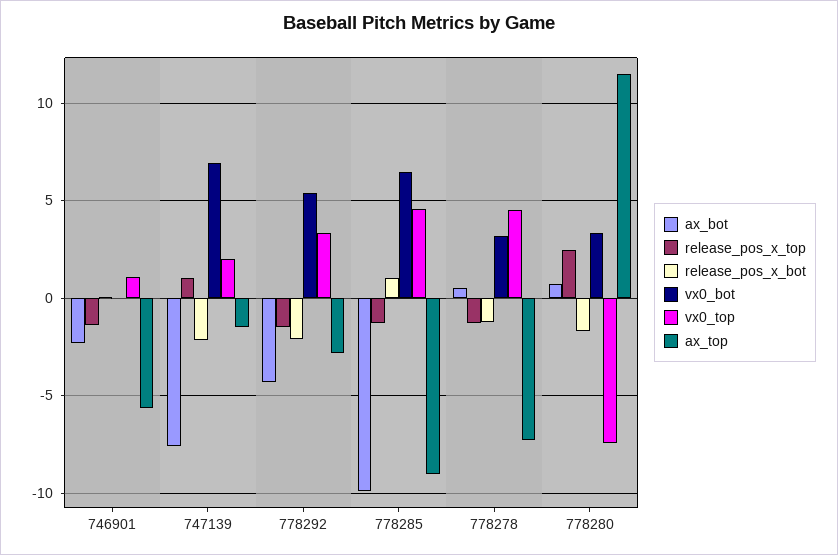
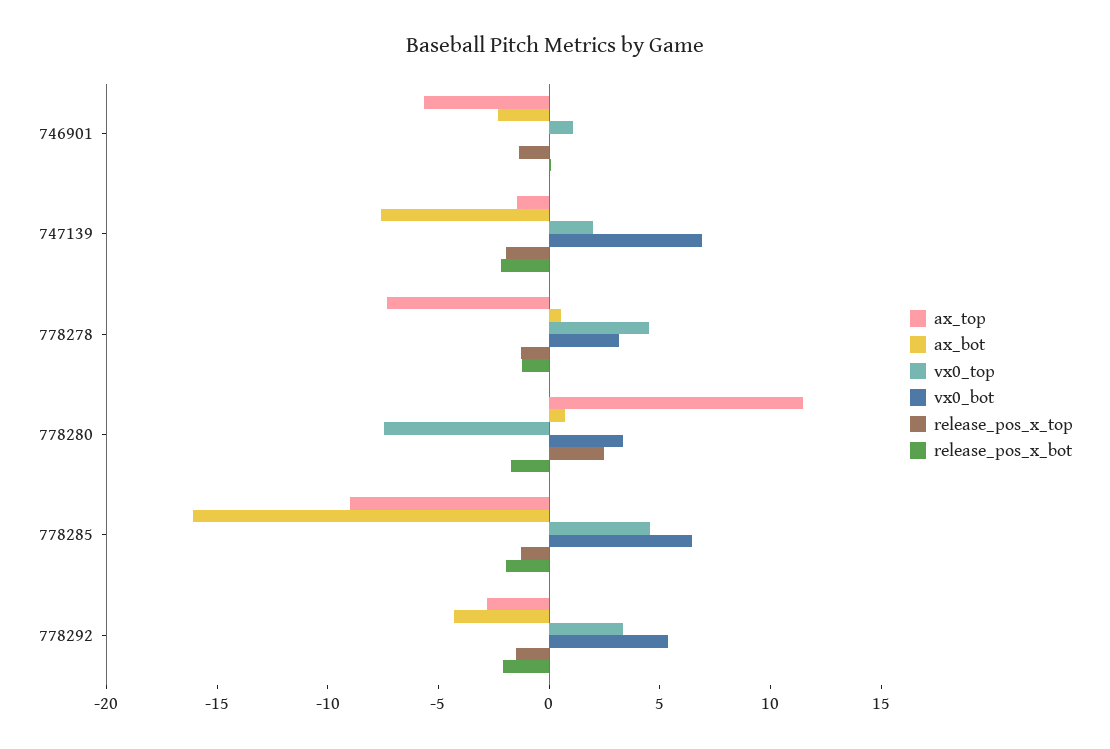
release_pos_x_top, 747139: 1 -> -2
ax_bot, 778285: -10 -> -16
release_pos_x_bot, 778285: 1 -> -2

